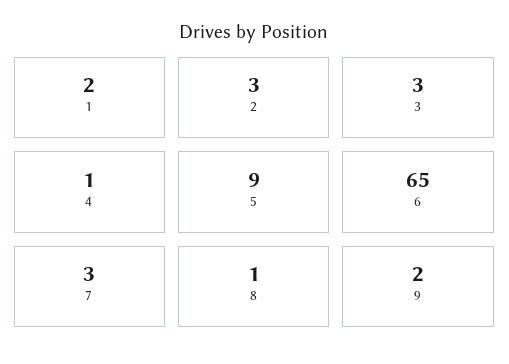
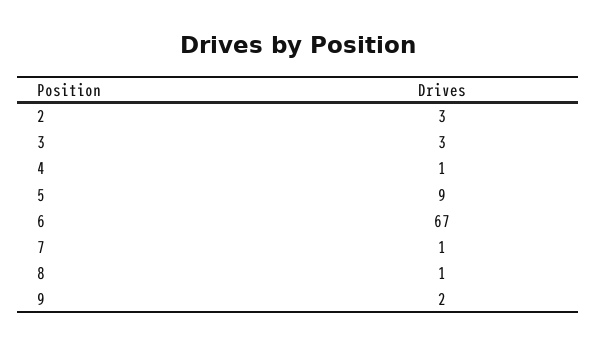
1: 2 -> none
6: 65 -> 67
7: 3 -> 1

